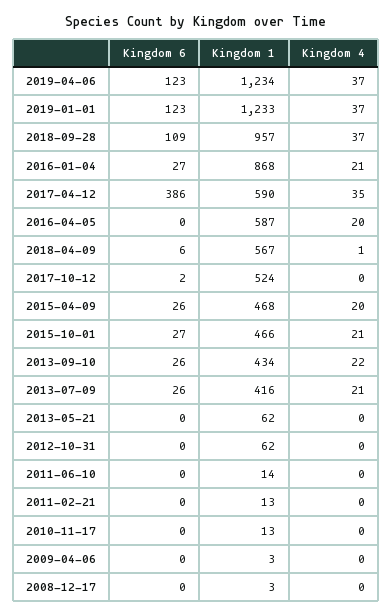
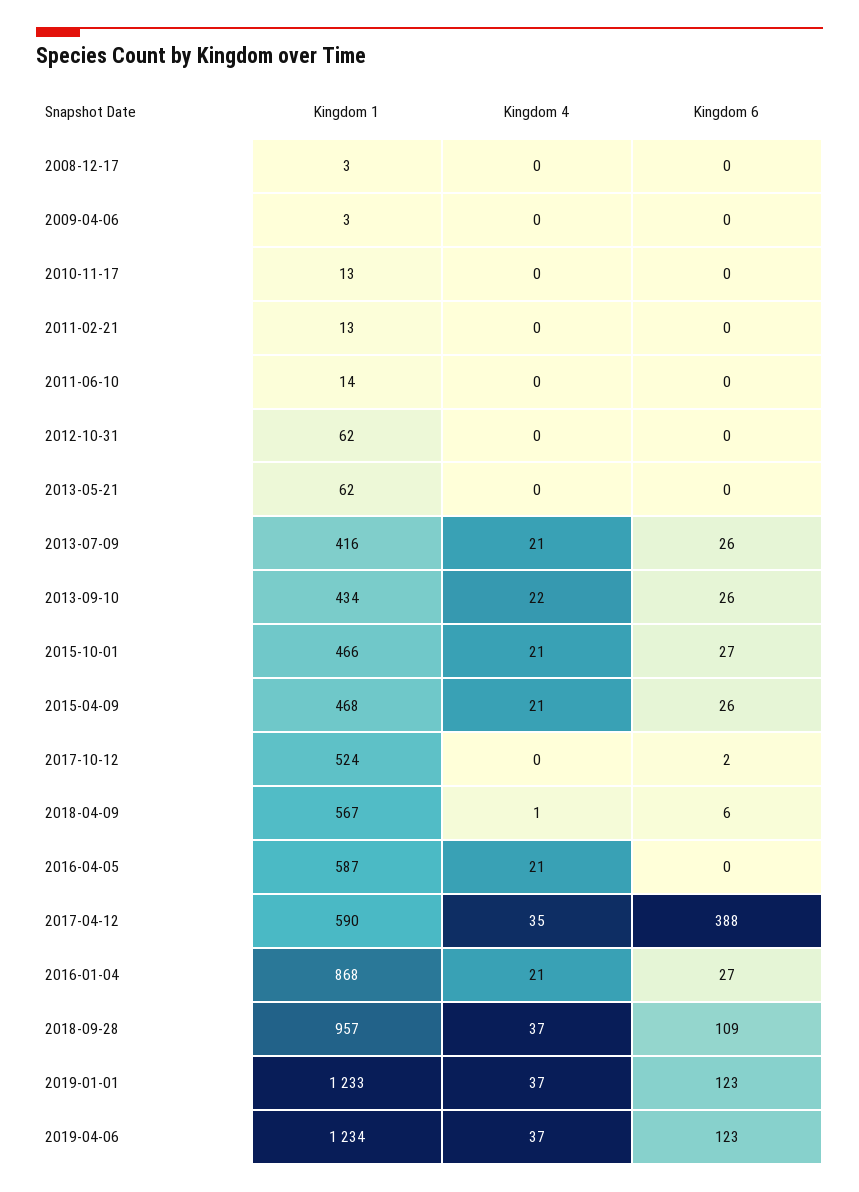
Kingdom 6, 2017-04-12: 386 -> 388
Kingdom 4, 2016-04-05: 20 -> 21
Kingdom 4, 2015-04-09: 20 -> 21

